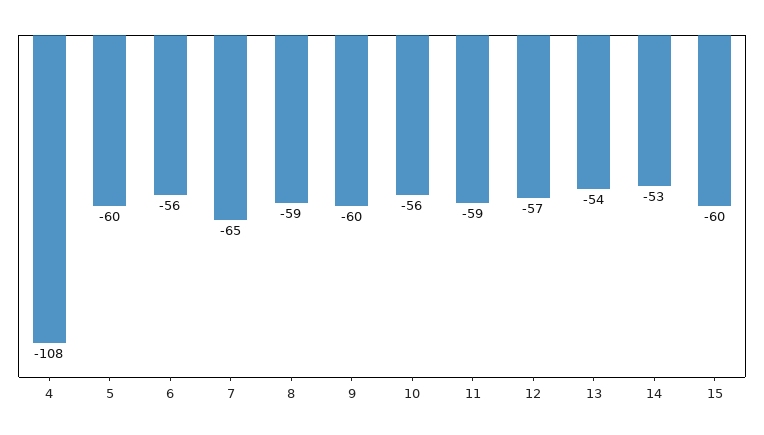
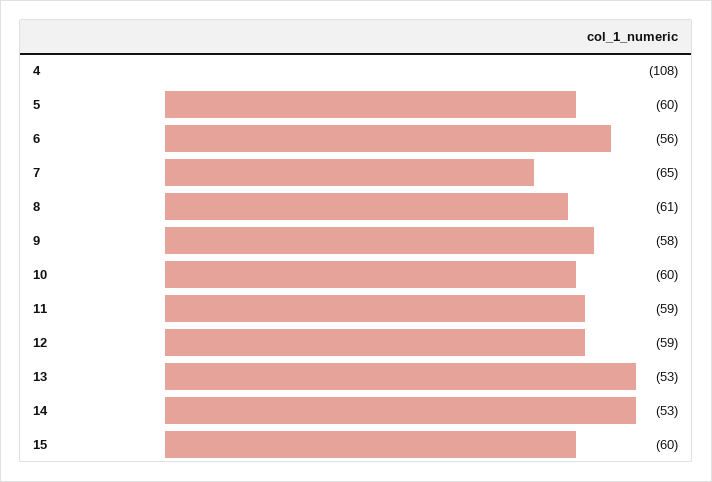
8: -59 -> -61
9: -60 -> -58
10: -56 -> -60
12: -57 -> -59
13: -54 -> -53

